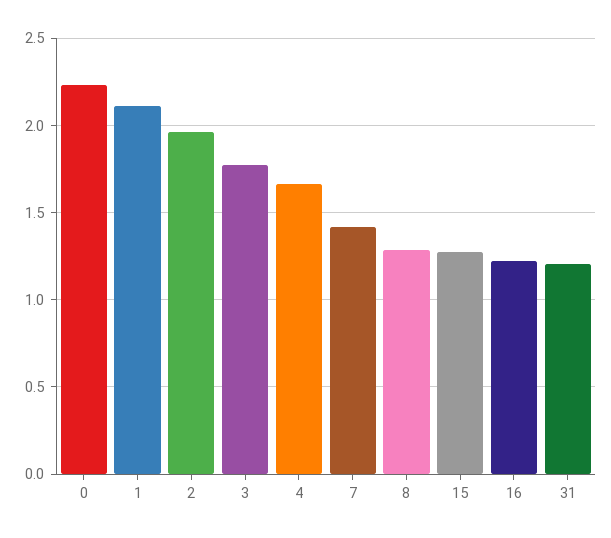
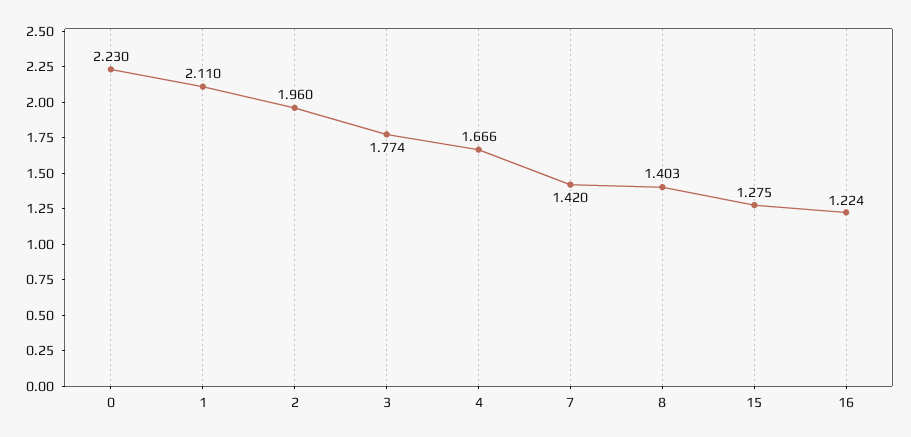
8: 1.3 -> 1.403
31: 1.2 -> none

